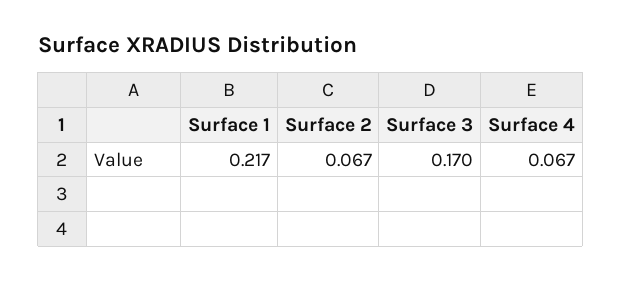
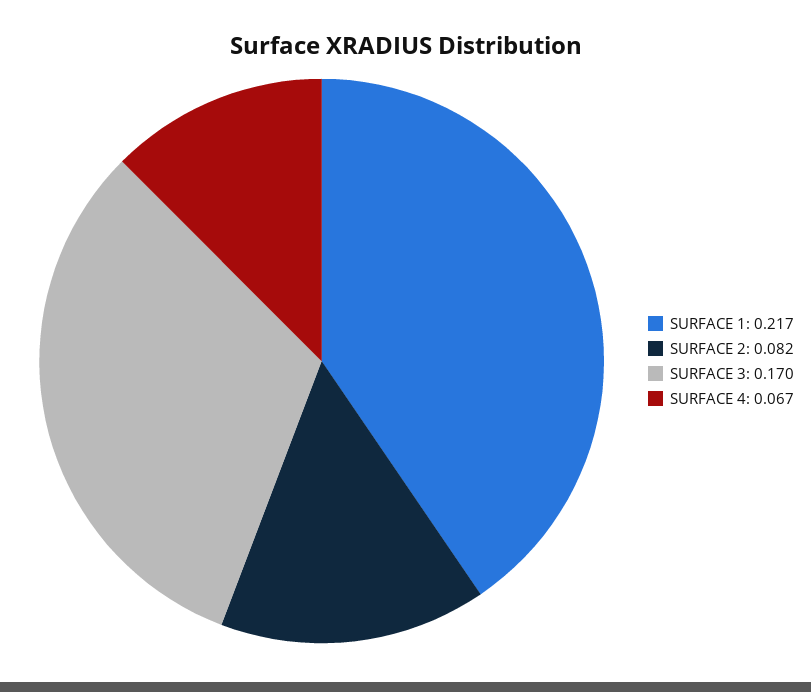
Surface 2: 0.067 -> 0.082

